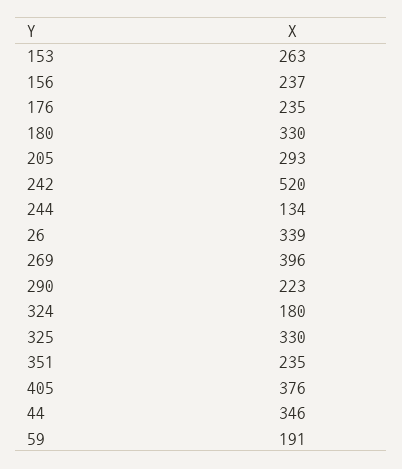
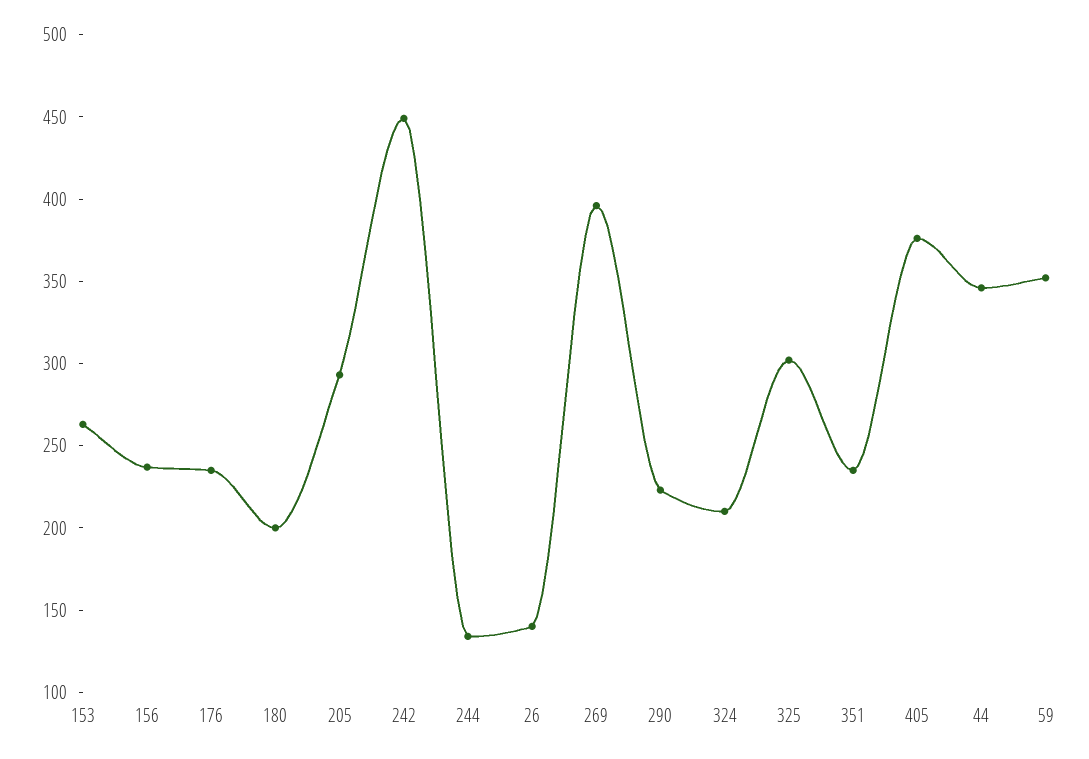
180: 330 -> 200
242: 520 -> 450
26: 339 -> 140
324: 180 -> 210
325: 330 -> 300
59: 191 -> 350

